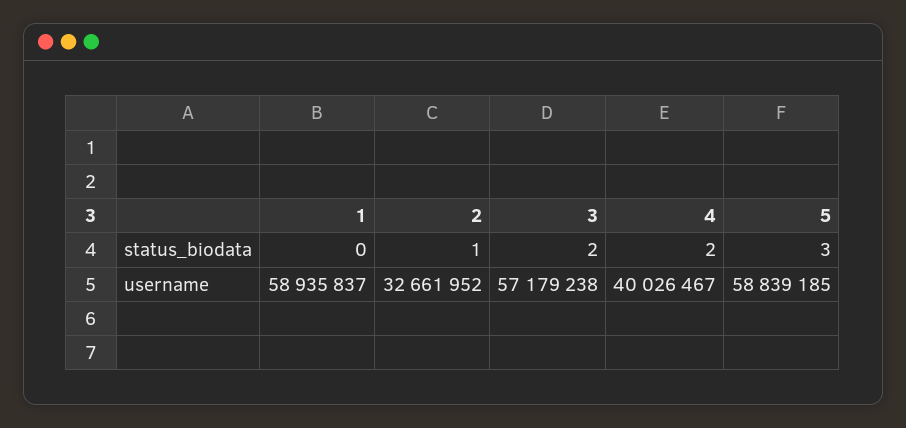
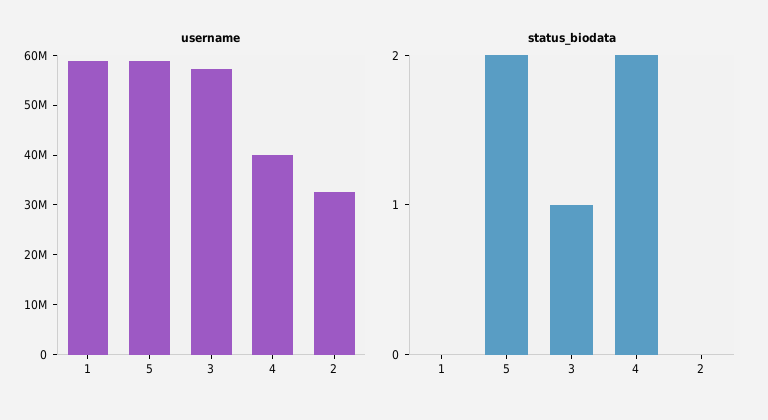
status_biodata, 2: 1 -> 0
status_biodata, 3: 2 -> 1
status_biodata, 5: 3 -> 2

